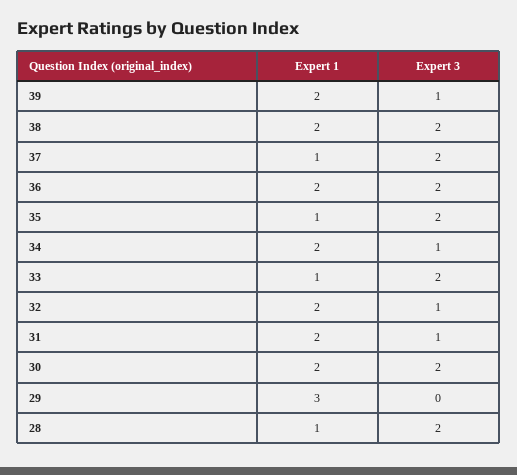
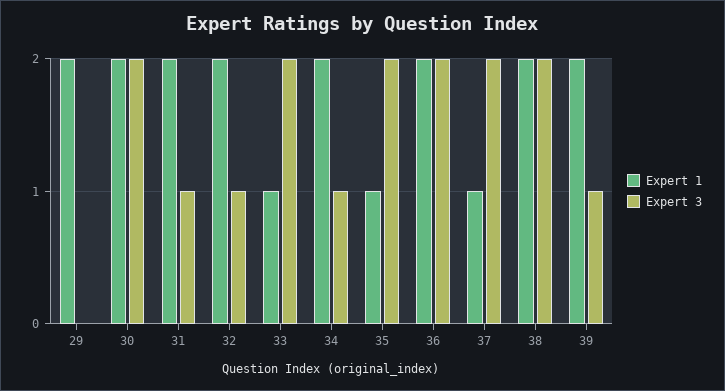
Expert 1, 29: 3 -> 2
Expert 1, 28: 1 -> none
Expert 3, 28: 2 -> none

